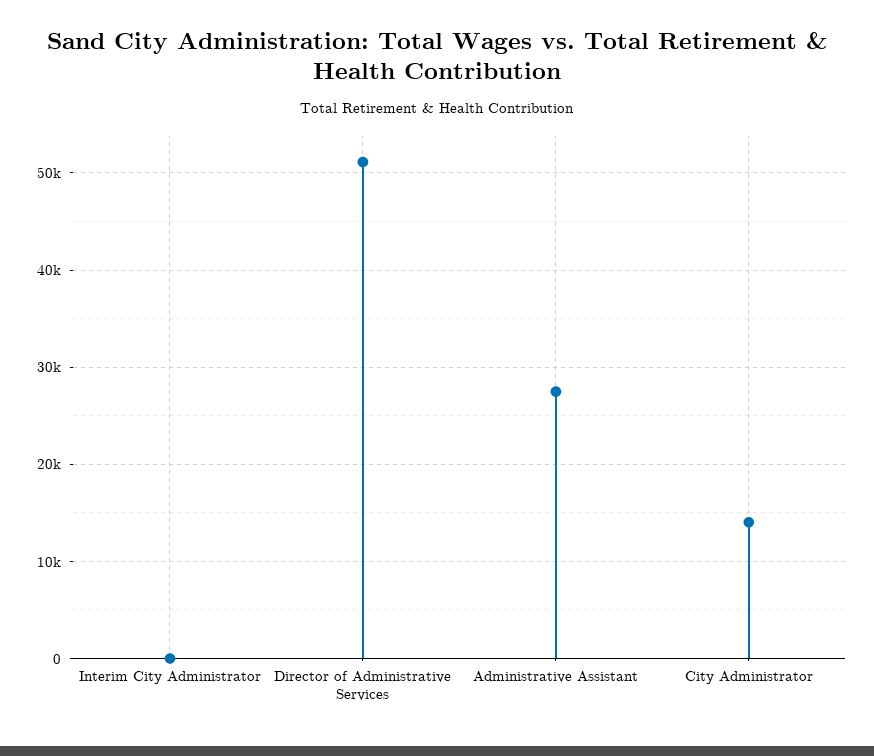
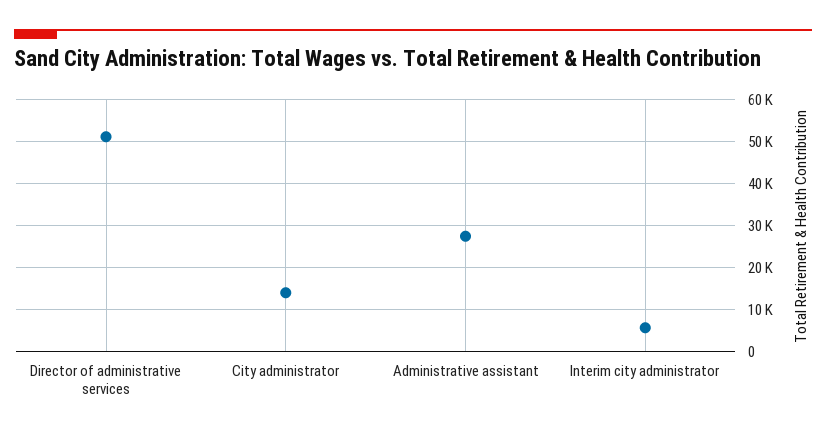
Interim City Administrator: 0 -> 6000

